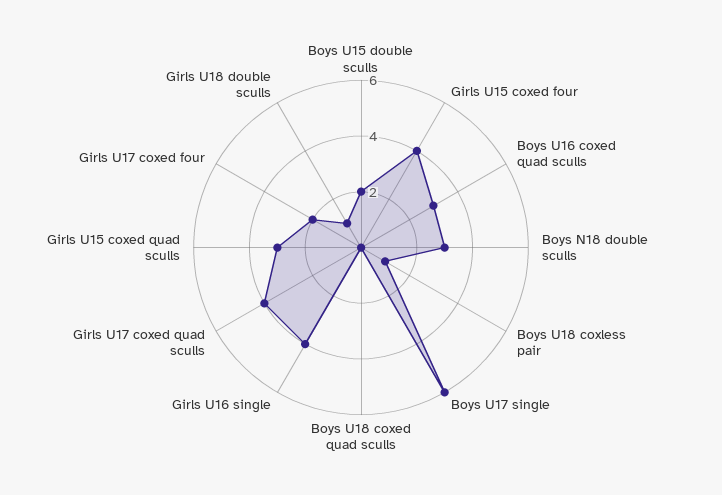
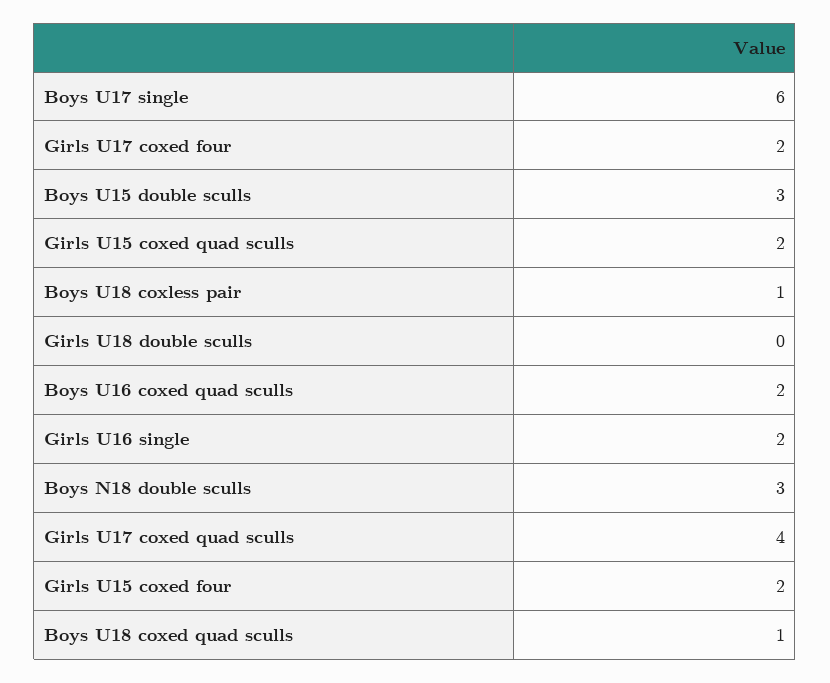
Boys U15 double sculls: 2 -> 3
Girls U15 coxed four: 4 -> 2
Boys U16 coxed quad sculls: 3 -> 2
Boys U18 coxed quad sculls: 0 -> 1
Girls U16 single: 4 -> 2
Girls U15 coxed quad sculls: 3 -> 2
Girls U18 double sculls: 1 -> 0

